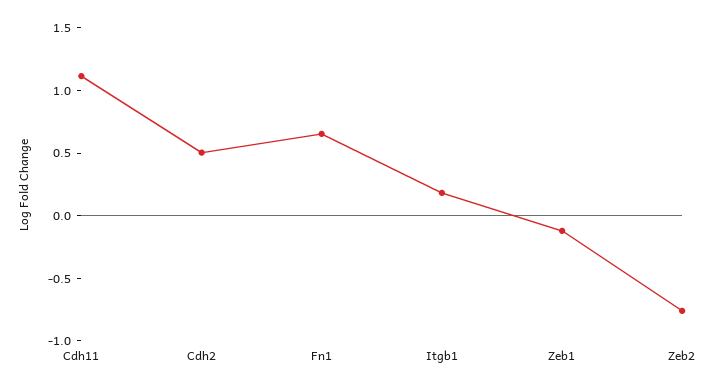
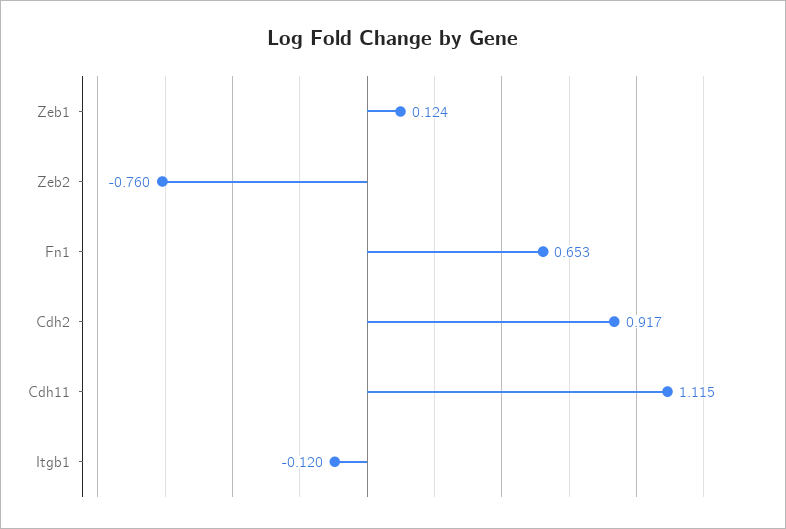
Cdh2: 0.5 -> 0.917
Itgb1: 0.2 -> -0.12
Zeb1: -0.1 -> 0.124

